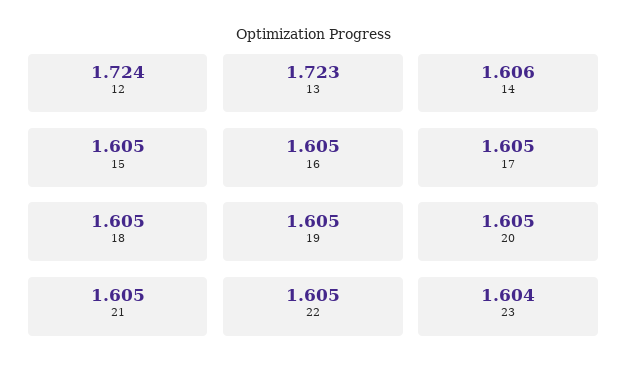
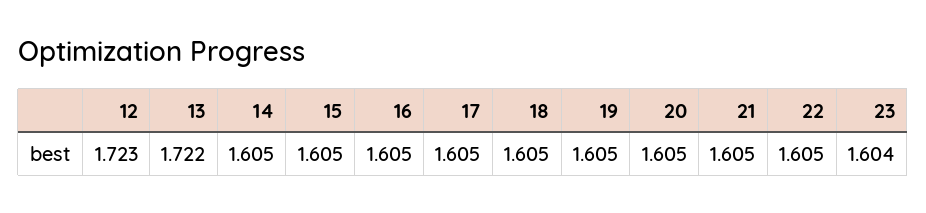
12: 1.724 -> 1.723
13: 1.723 -> 1.722
14: 1.606 -> 1.605

